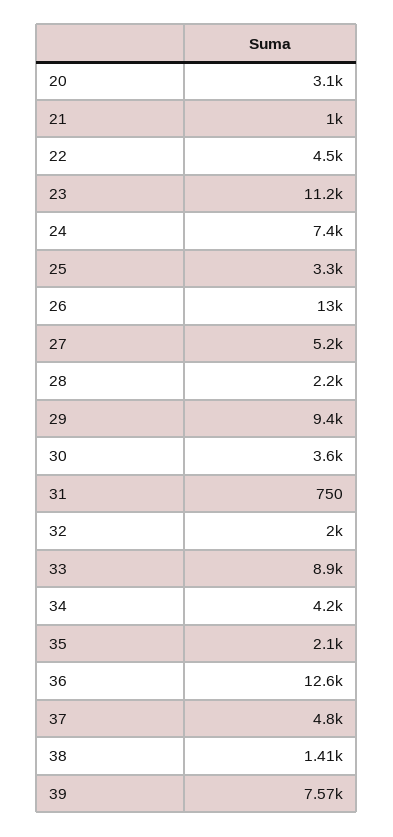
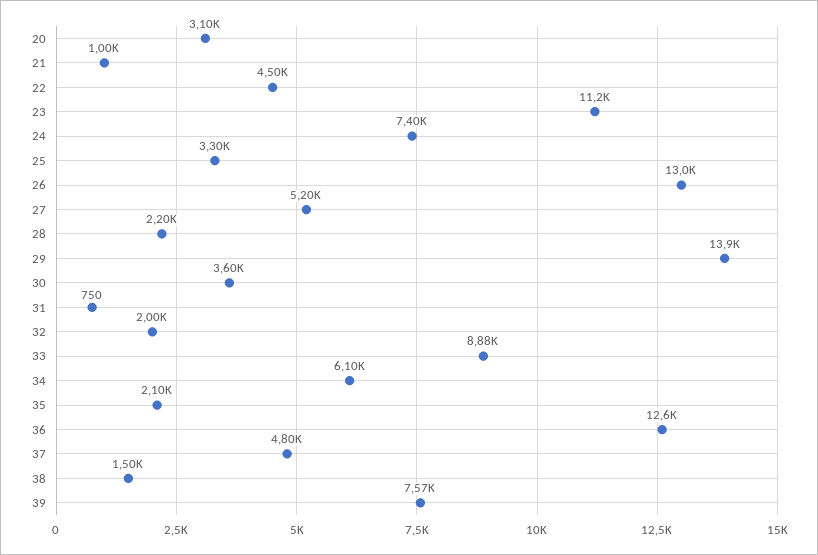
29: 9400 -> 13900
33: 8900 -> 8880
34: 4200 -> 6100
38: 1410 -> 1500

